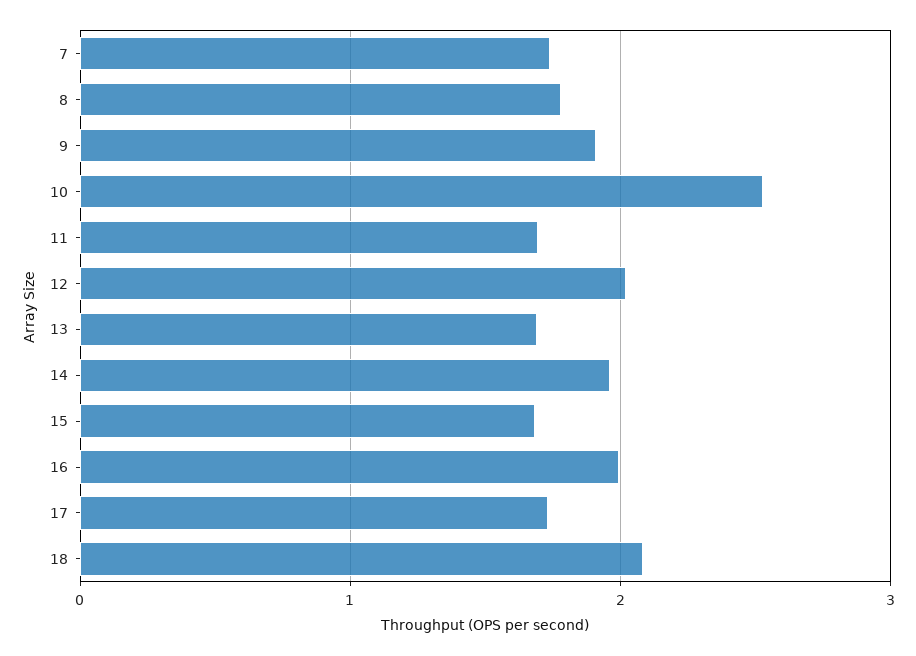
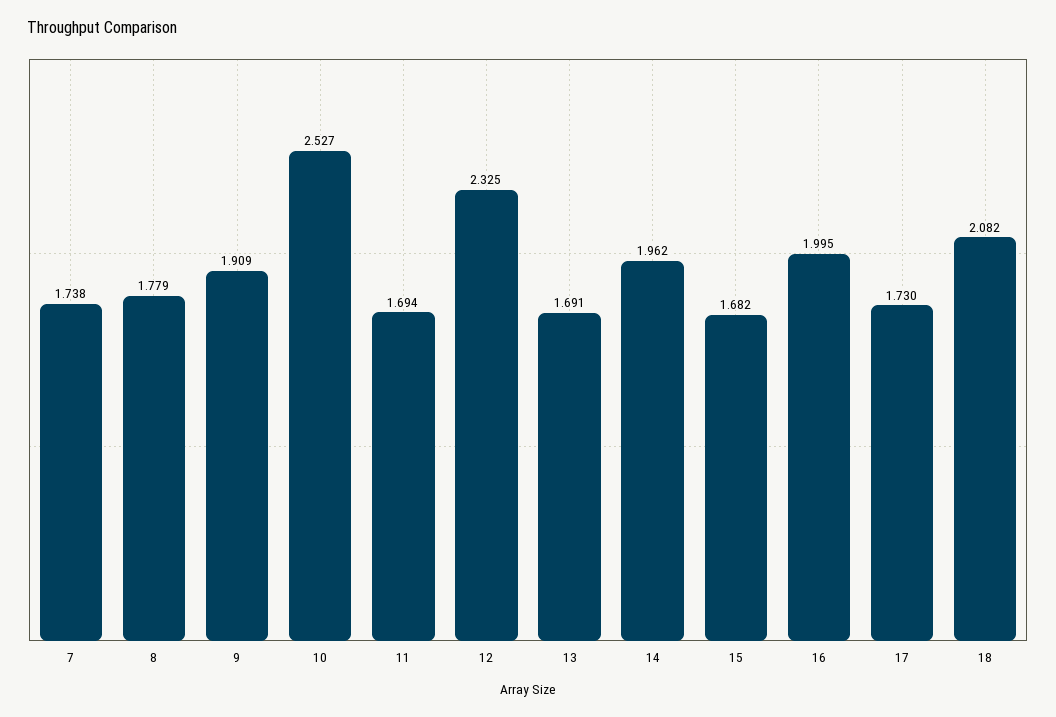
12: 2 -> 2.325

